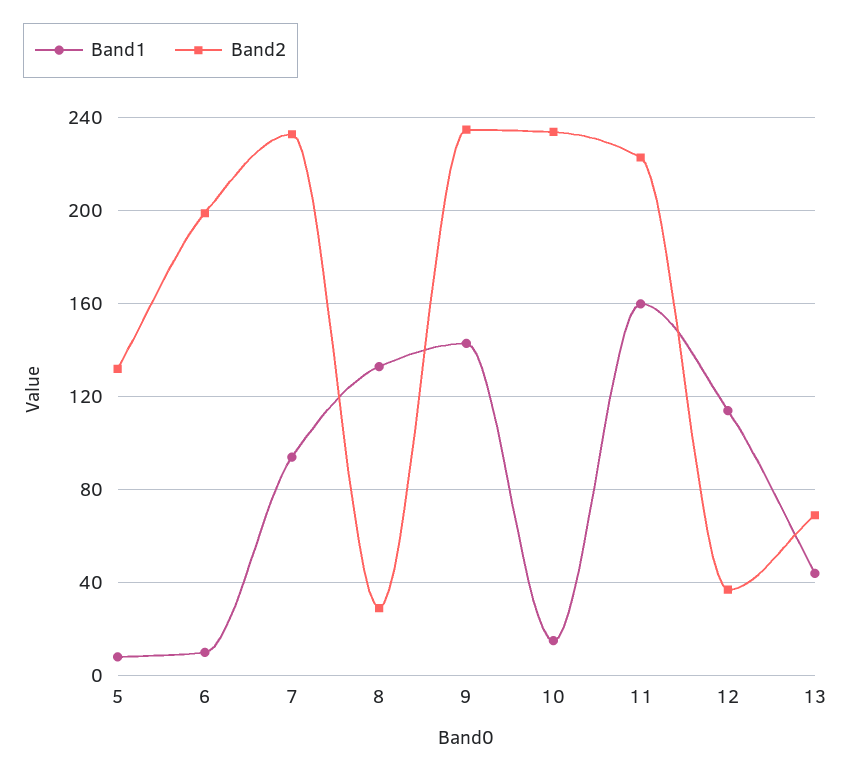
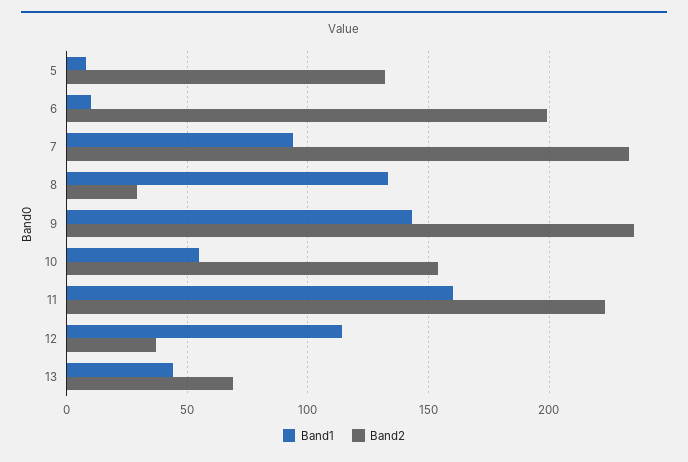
Band1, 10: 15 -> 55
Band2, 10: 235 -> 155

